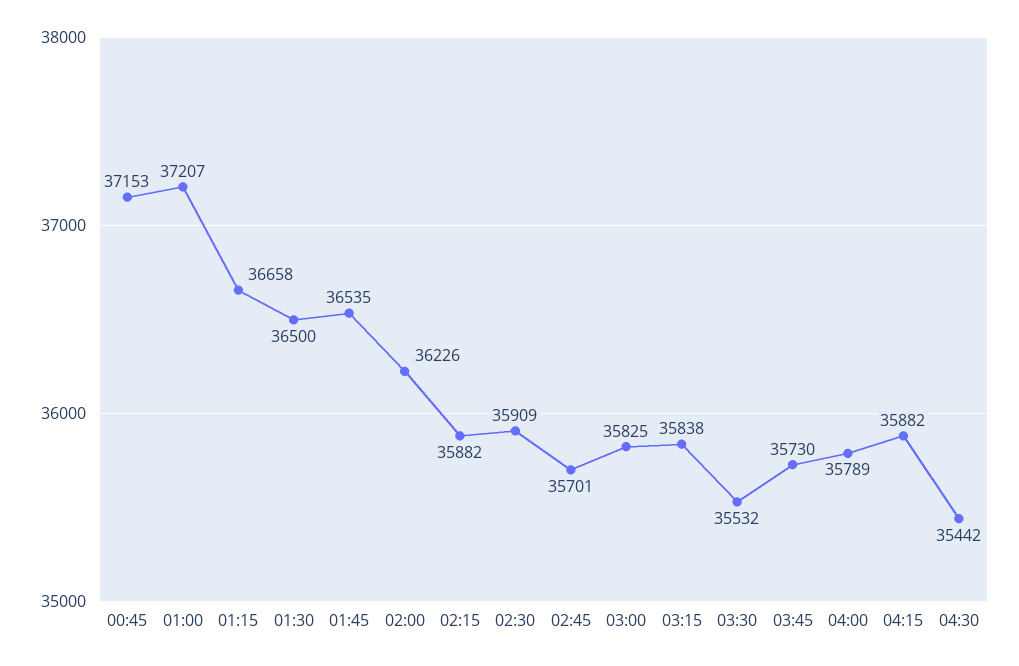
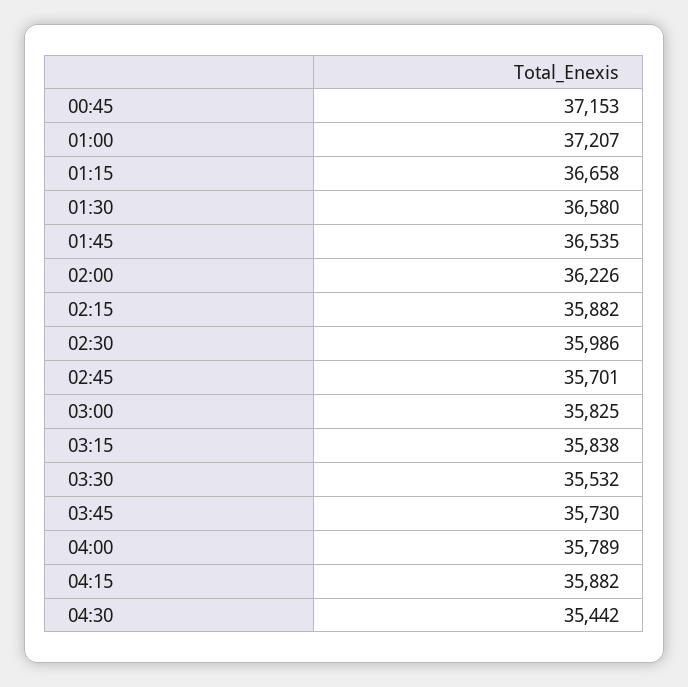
01:30: 36500 -> 36580
02:30: 35909 -> 35986

